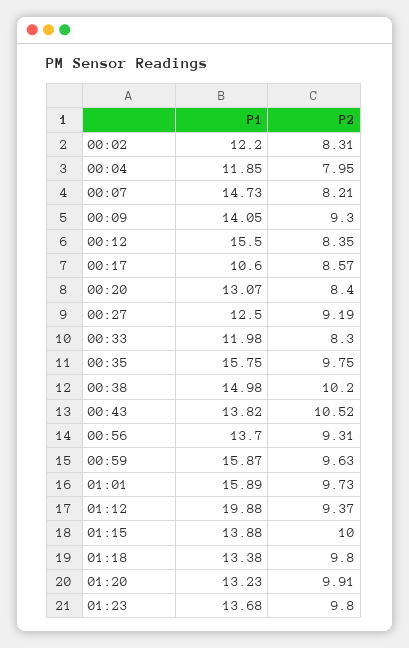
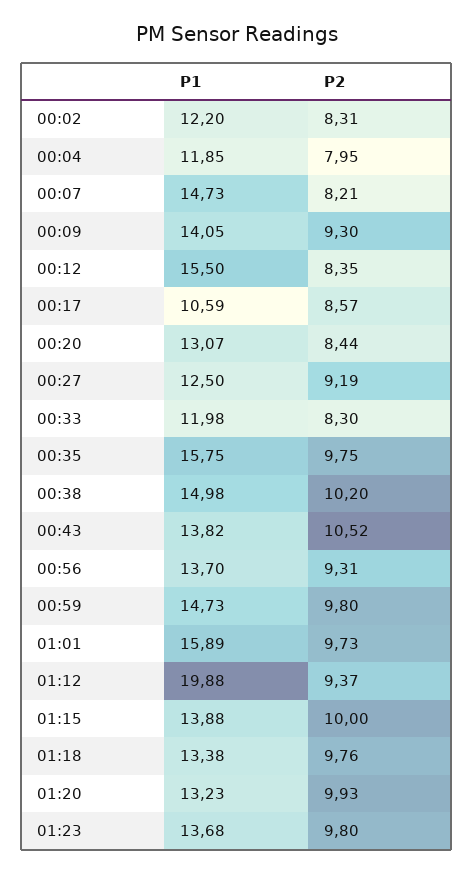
P1, 00:17: 10.6 -> 10.59
P2, 00:20: 8.4 -> 8.44
P1, 00:59: 15.87 -> 14.73
P2, 00:59: 9.63 -> 9.8
P2, 01:18: 9.8 -> 9.76
P2, 01:20: 9.91 -> 9.93

